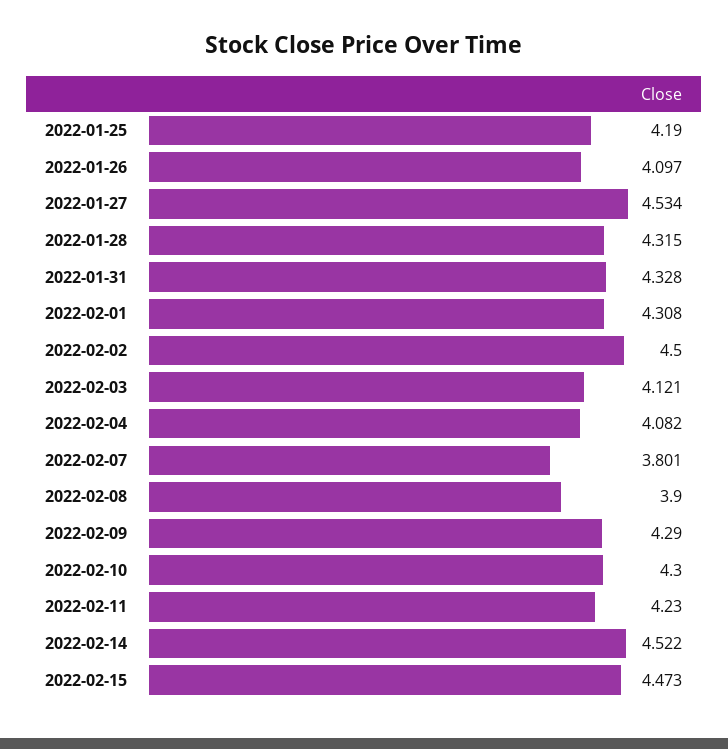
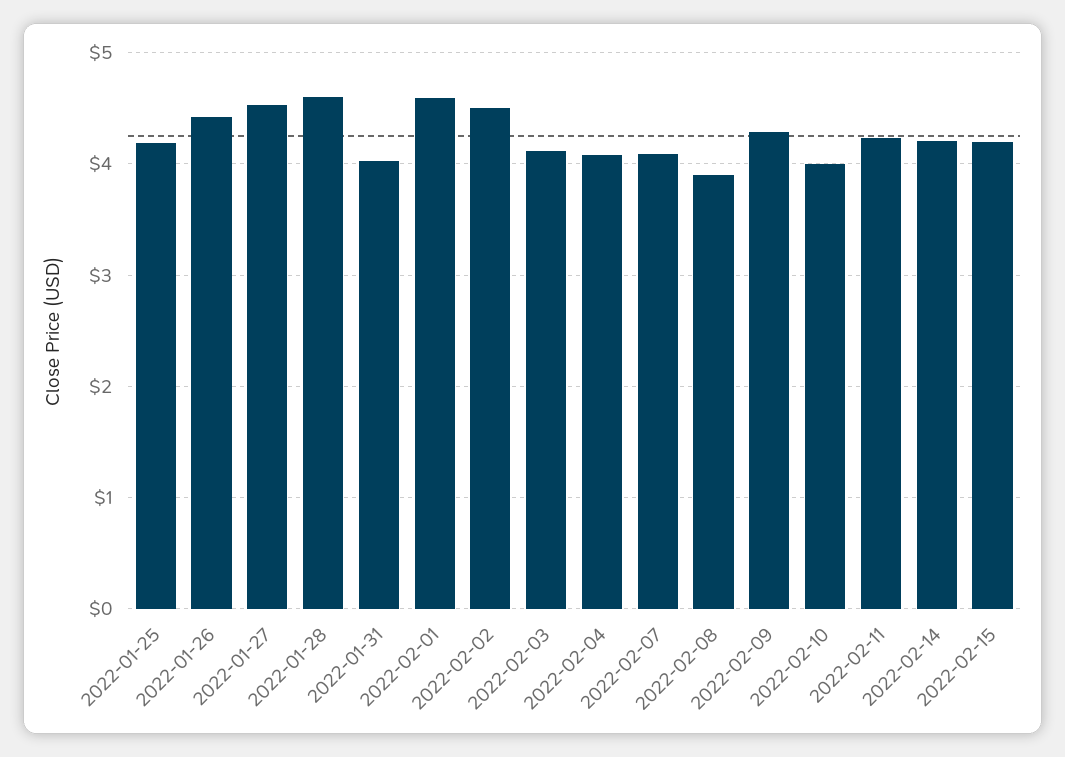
2022-01-26: 4.097 -> 4.4
2022-01-28: 4.315 -> 4.6
2022-01-31: 4.328 -> 4
2022-02-01: 4.308 -> 4.6
2022-02-07: 3.801 -> 4.1
2022-02-10: 4.3 -> 4
2022-02-14: 4.522 -> 4.2
2022-02-15: 4.473 -> 4.2

